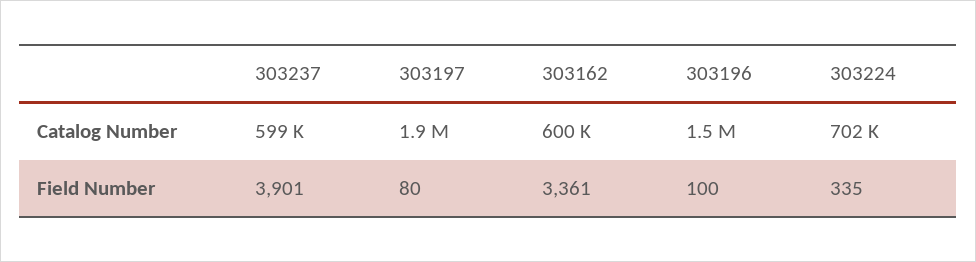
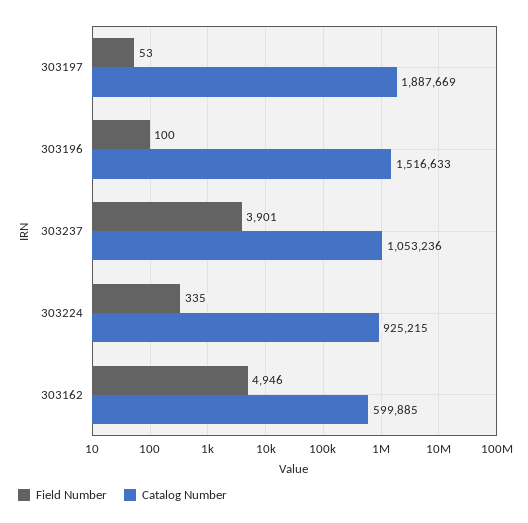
Catalog Number, 303237: 599000 -> 1053236
Catalog Number, 303224: 702000 -> 925215
Field Number, 303197: 80 -> 53
Field Number, 303162: 3361 -> 4946

